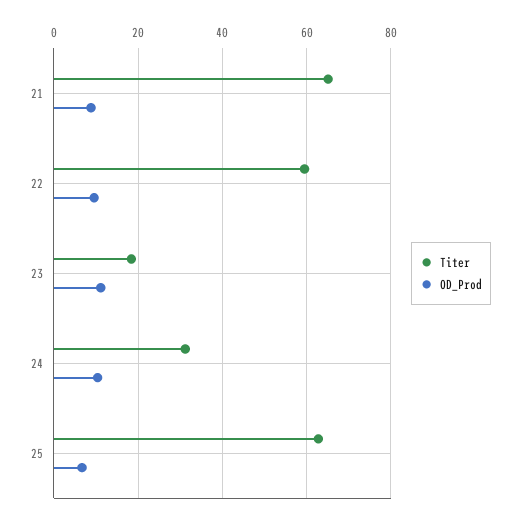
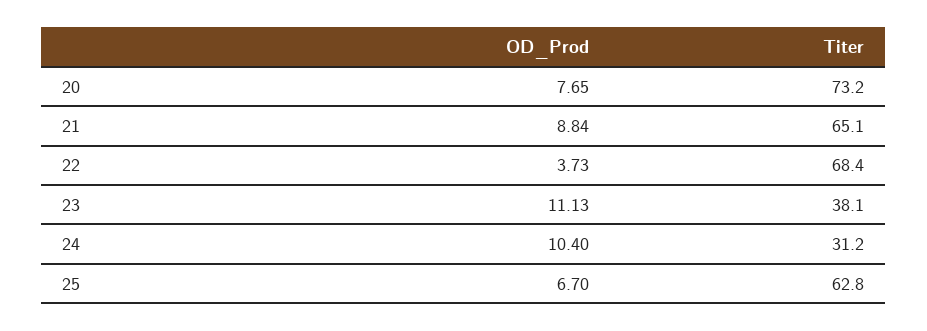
Titer, 22: 60 -> 68.4
OD_Prod, 22: 10 -> 3.73
Titer, 23: 18 -> 38.1
OD_Prod, 20: none -> 7.65
Titer, 20: none -> 73.2

